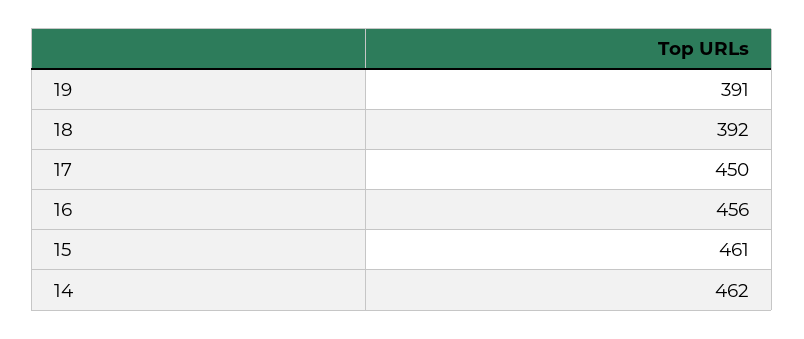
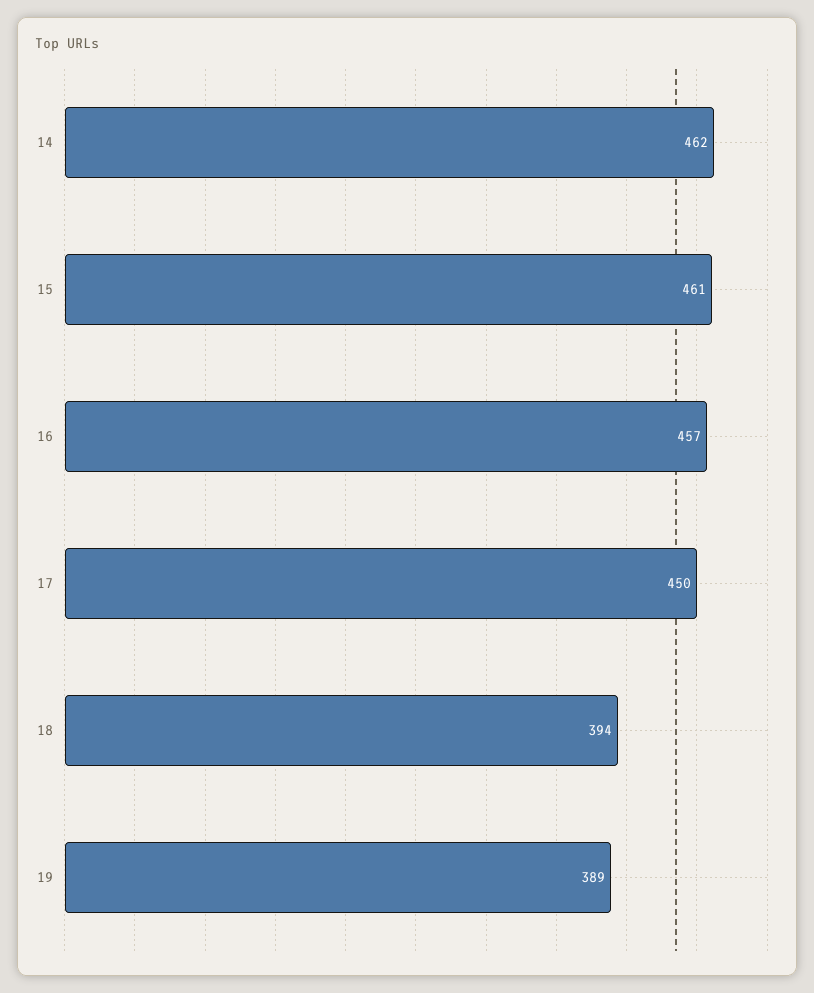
19: 391 -> 389
18: 392 -> 394
16: 456 -> 457

